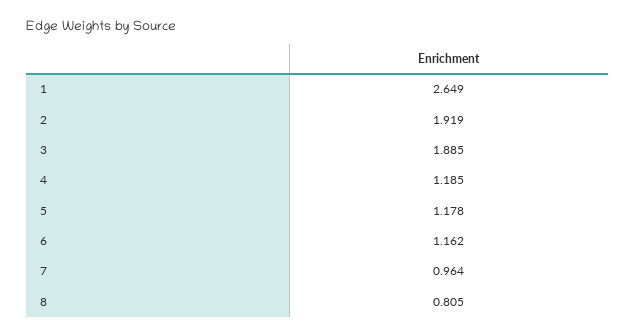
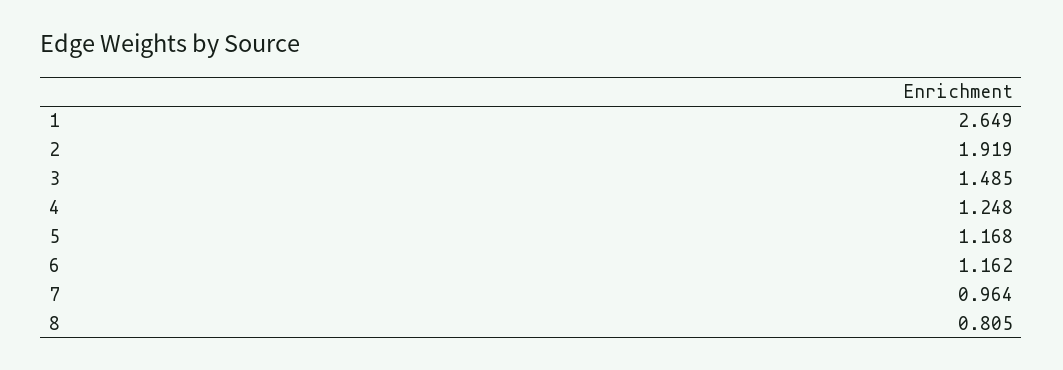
3: 1.885 -> 1.485
4: 1.185 -> 1.248
5: 1.178 -> 1.168

